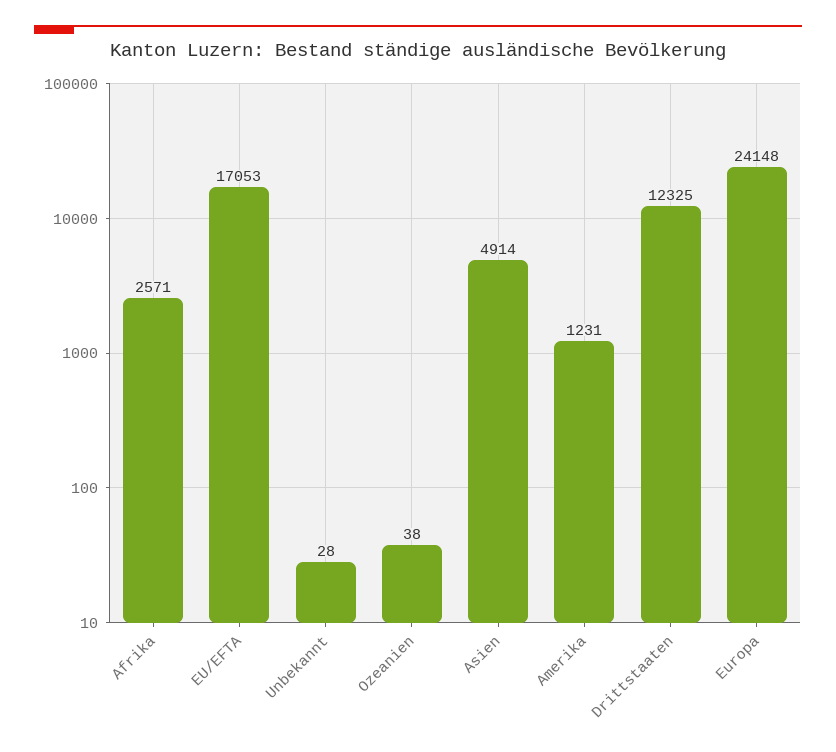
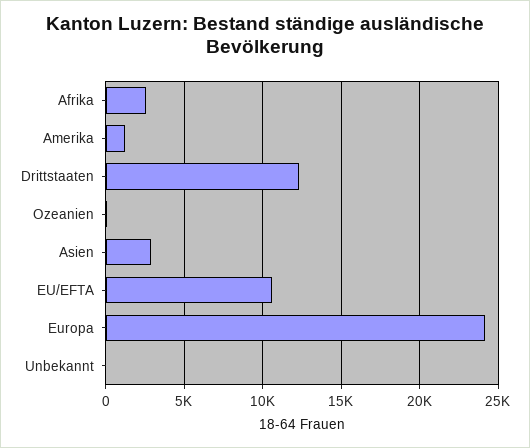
EU/EFTA: 17053 -> 10500
Asien: 4914 -> 3000

